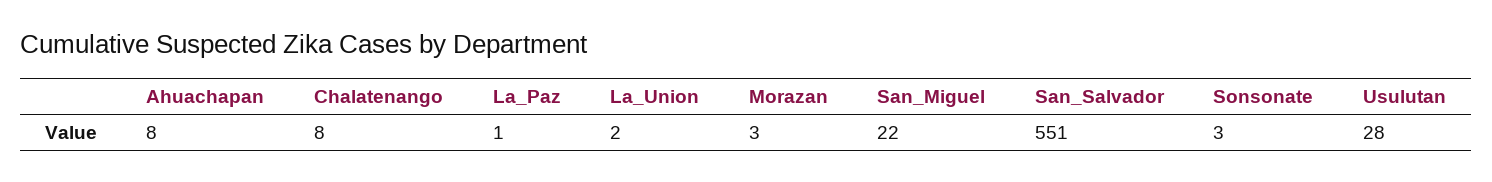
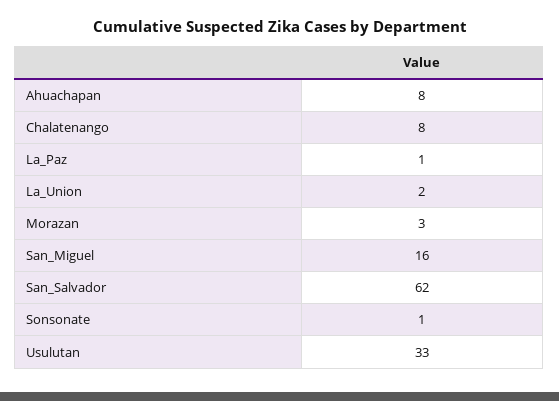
San_Miguel: 22 -> 16
San_Salvador: 551 -> 62
Sonsonate: 3 -> 1
Usulutan: 28 -> 33

